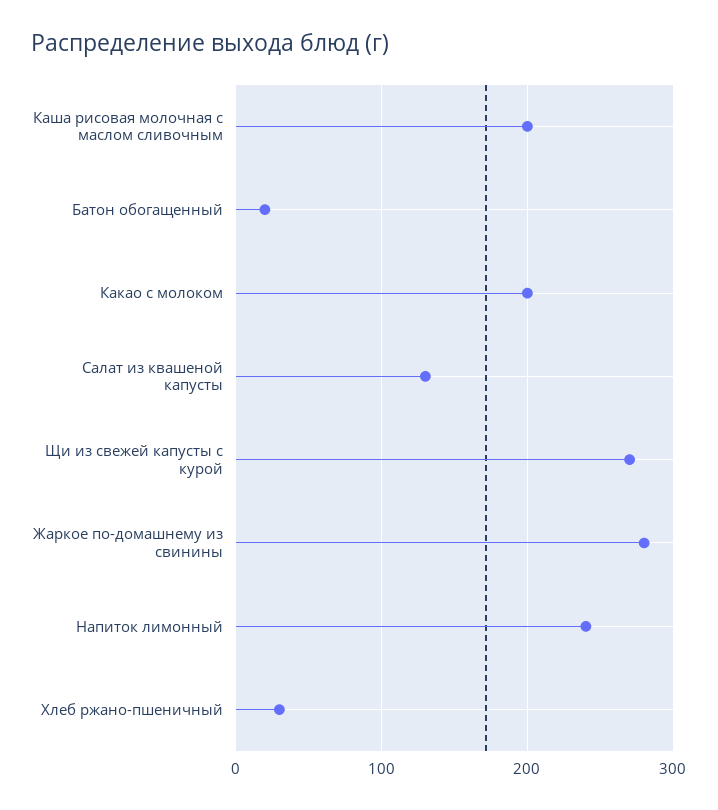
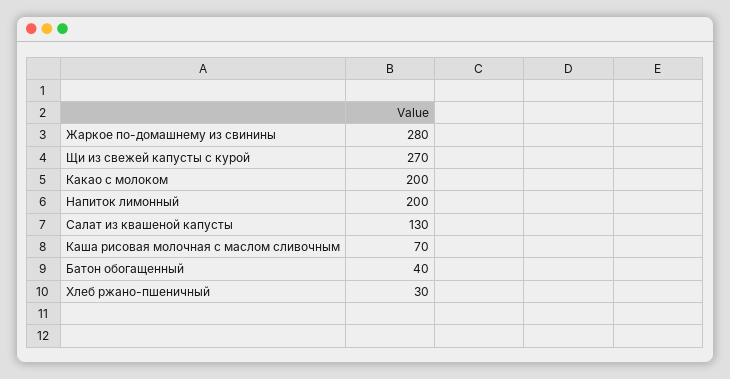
Каша рисовая молочная с маслом сливочным: 200 -> 70
Батон обогащенный: 20 -> 40
Напиток лимонный: 240 -> 200

